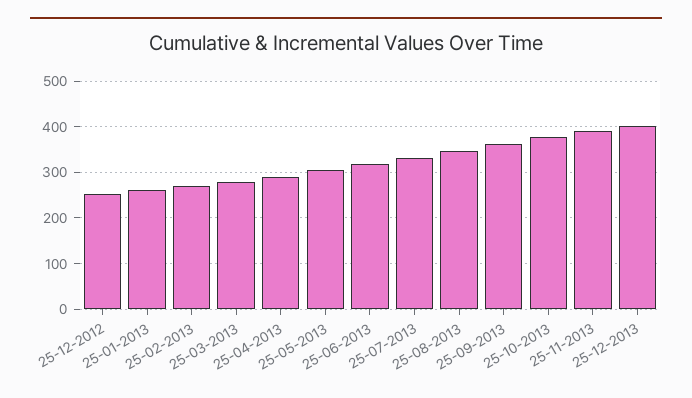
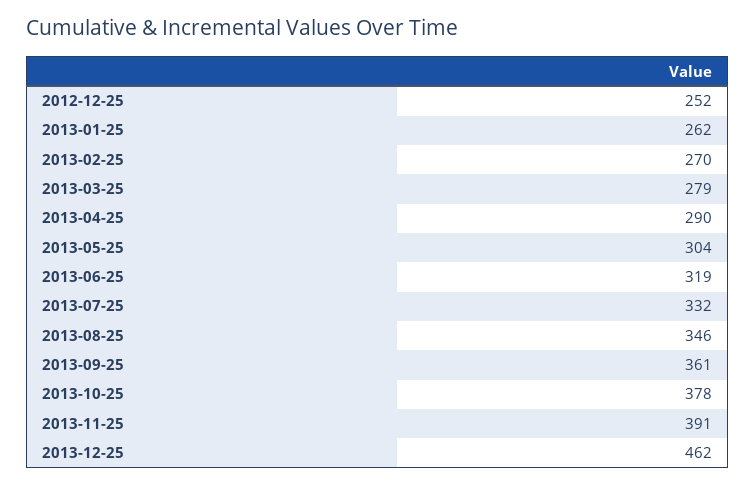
25-12-2013: 400 -> 462

